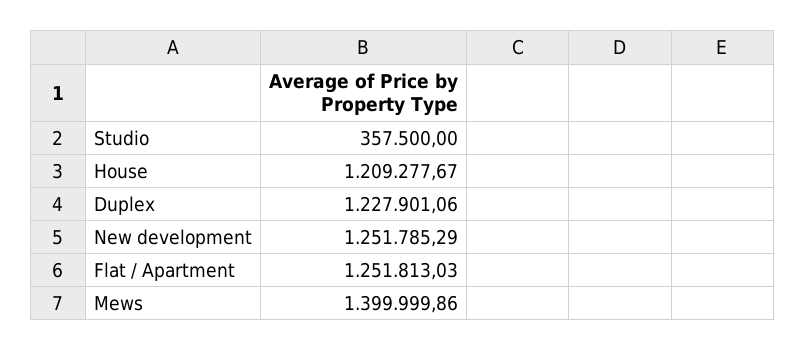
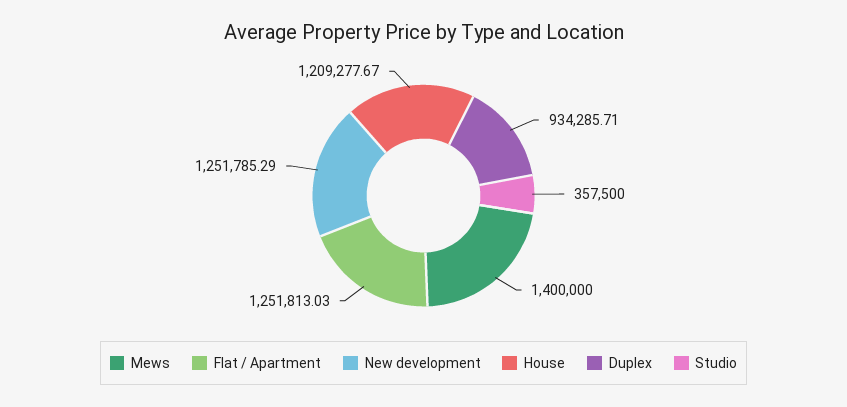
Duplex: 1227901.06 -> 934285.71
Mews: 1399999.86 -> 1400000

